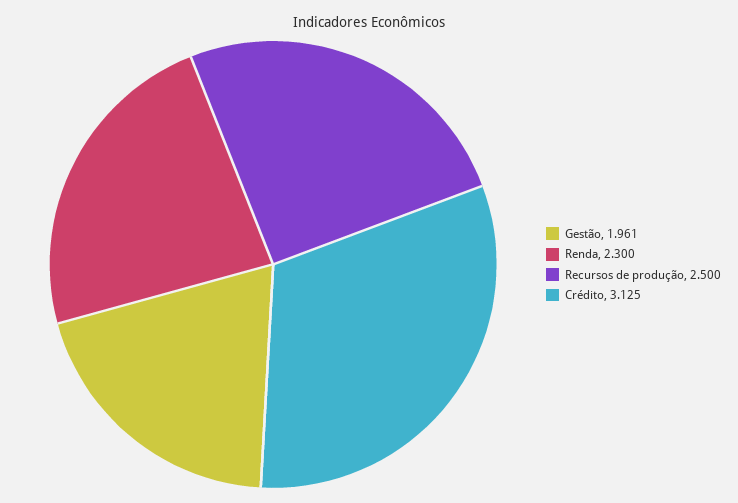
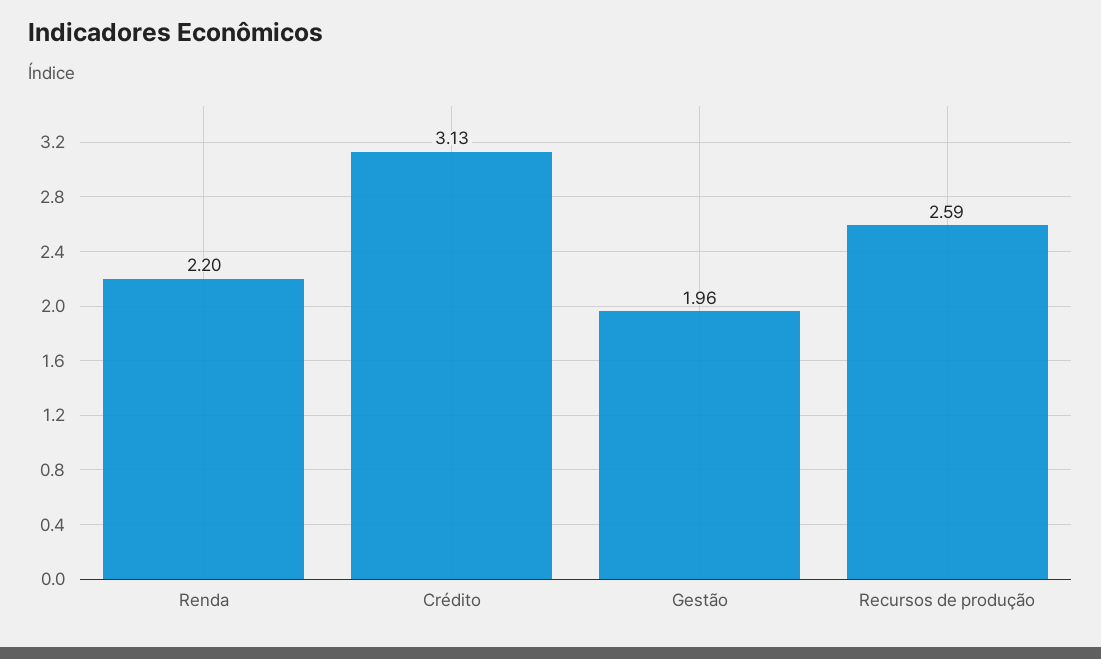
Renda: 2.3 -> 2.2
Recursos de produção: 2.5 -> 2.59

